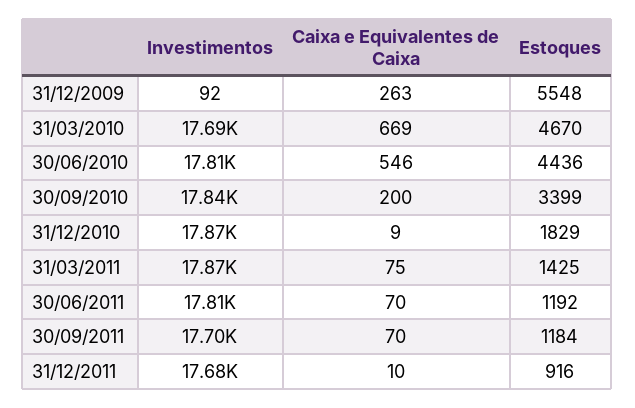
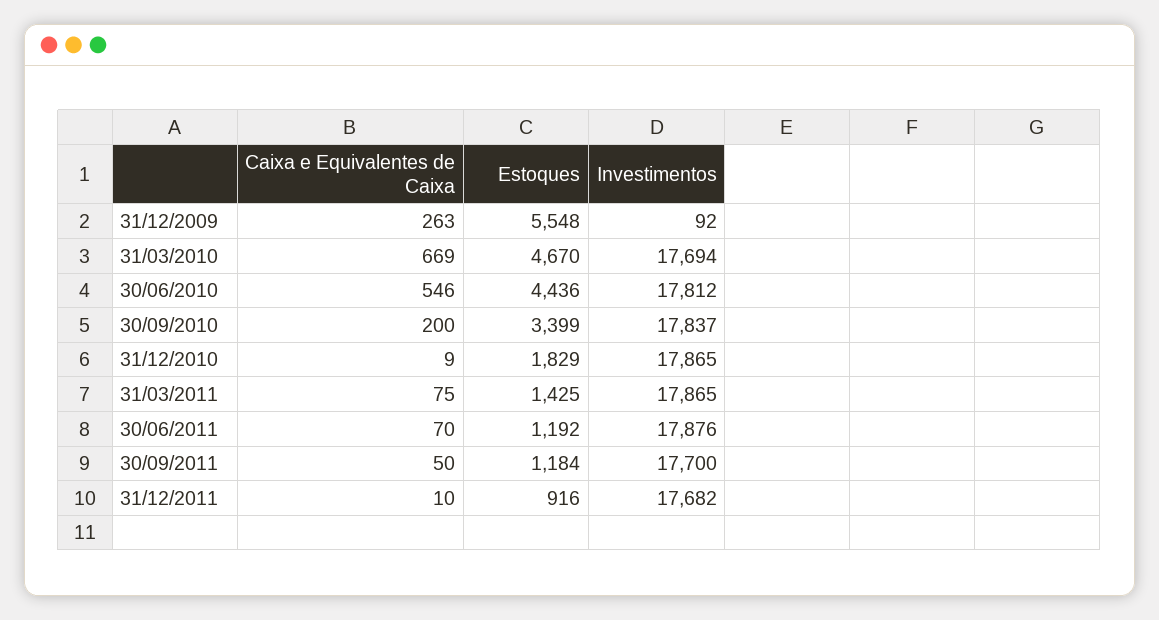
Investimentos, 30/06/2011: 17810 -> 17876
Caixa e Equivalentes de Caixa, 30/09/2011: 70 -> 50

